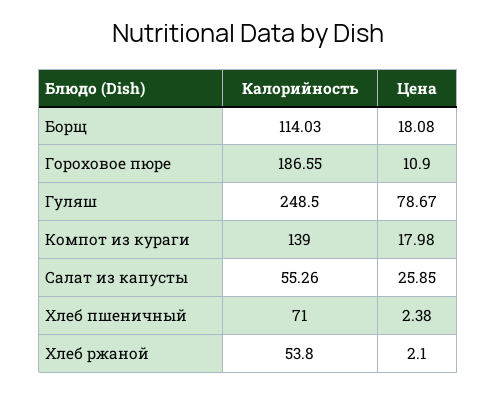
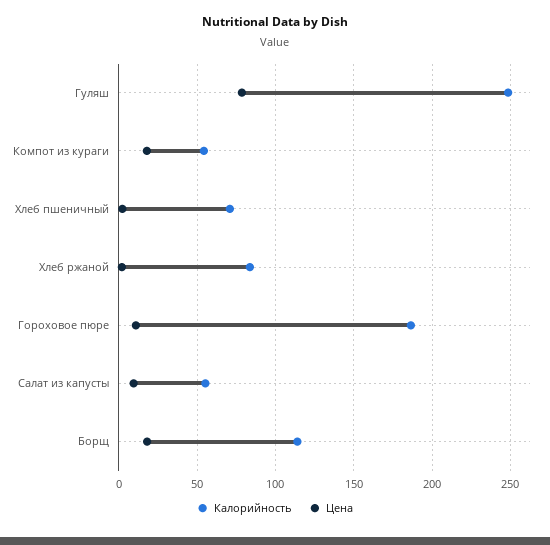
Калорийность, Компот из кураги: 139 -> 55
Цена, Салат из капусты: 25.85 -> 10
Калорийность, Хлеб ржаной: 53.8 -> 85

